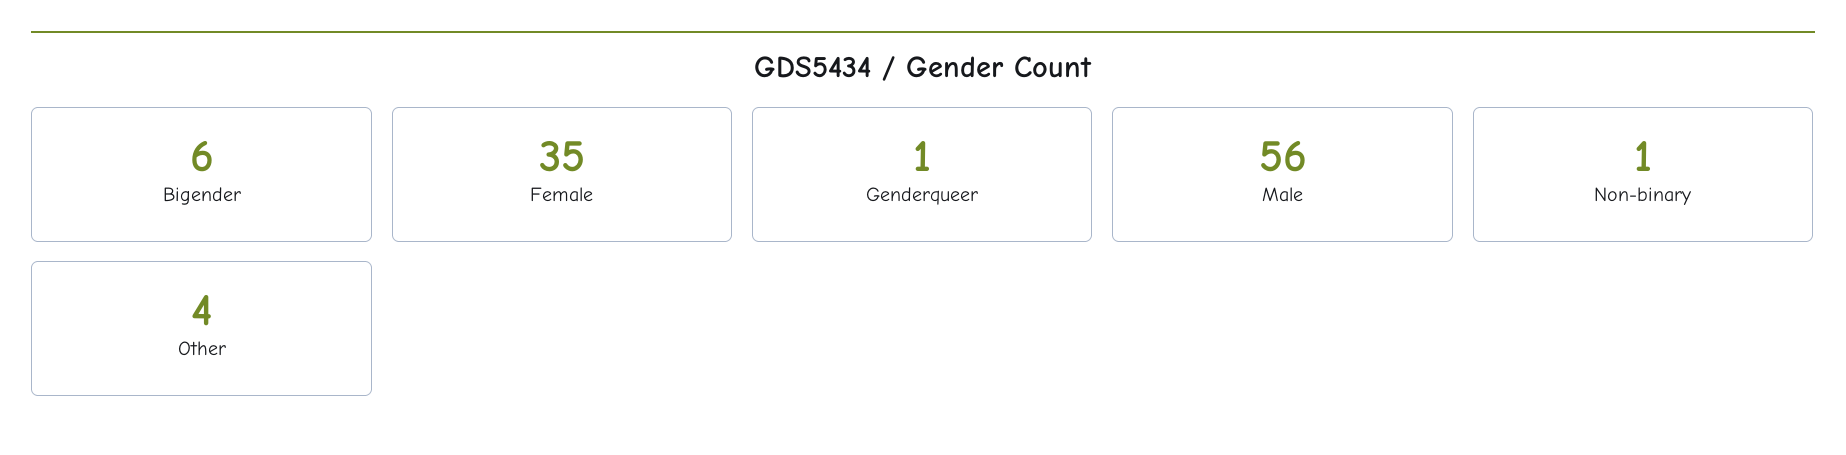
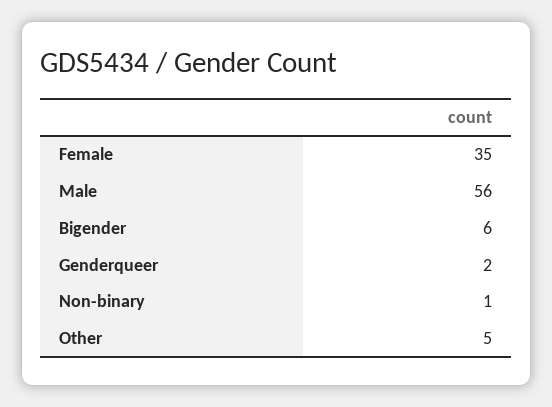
Genderqueer: 1 -> 2
Other: 4 -> 5

